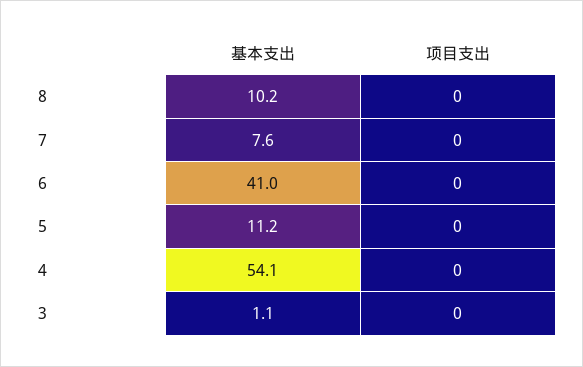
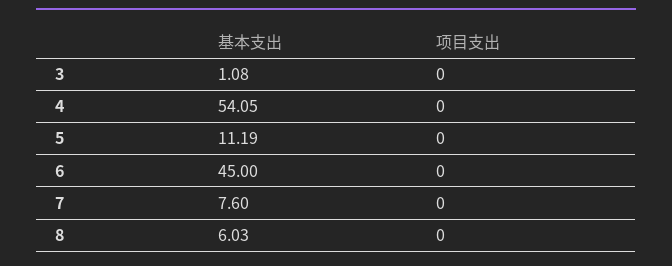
基本支出, 8: 10.2 -> 6.03
基本支出, 6: 41 -> 45

